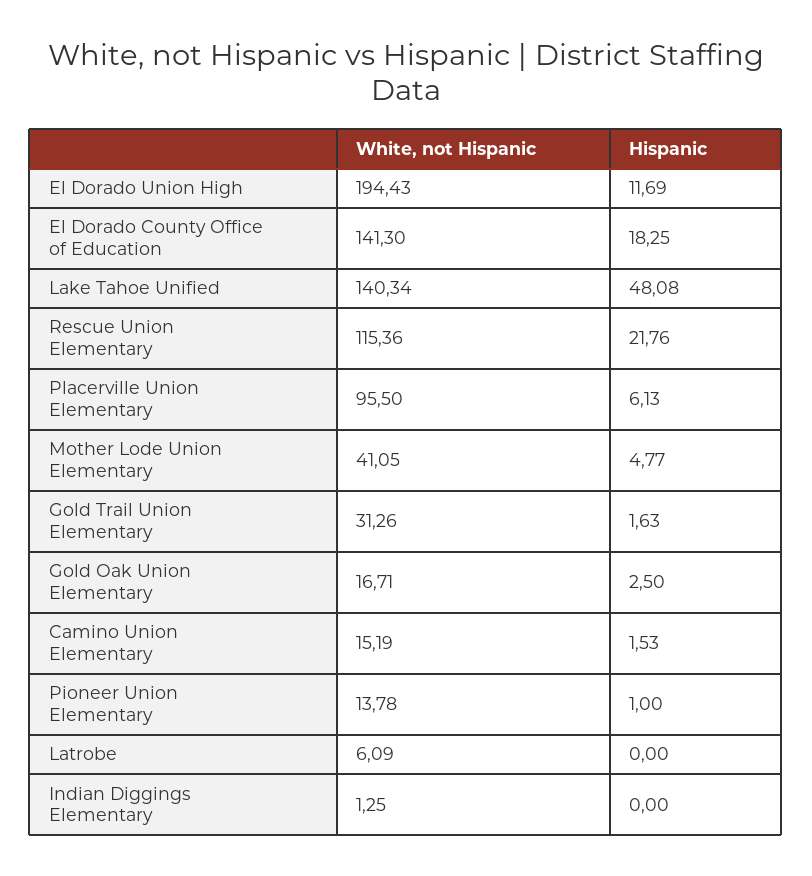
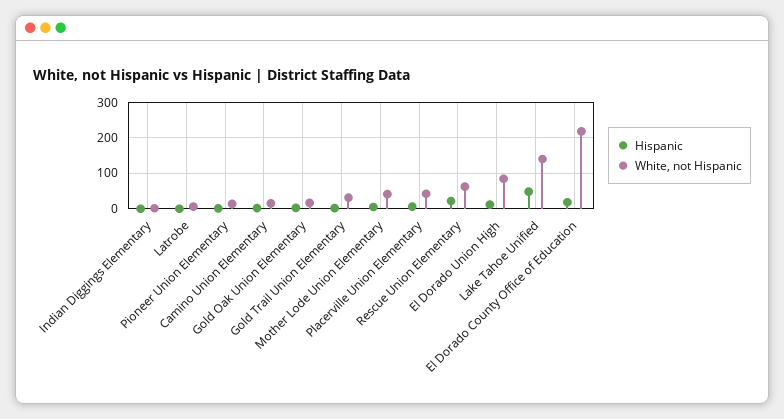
White, not Hispanic, El Dorado Union High: 194.43 -> 80
White, not Hispanic, El Dorado County Office of Education: 141.3 -> 220
White, not Hispanic, Rescue Union Elementary: 115.36 -> 60
White, not Hispanic, Placerville Union Elementary: 95.5 -> 40

